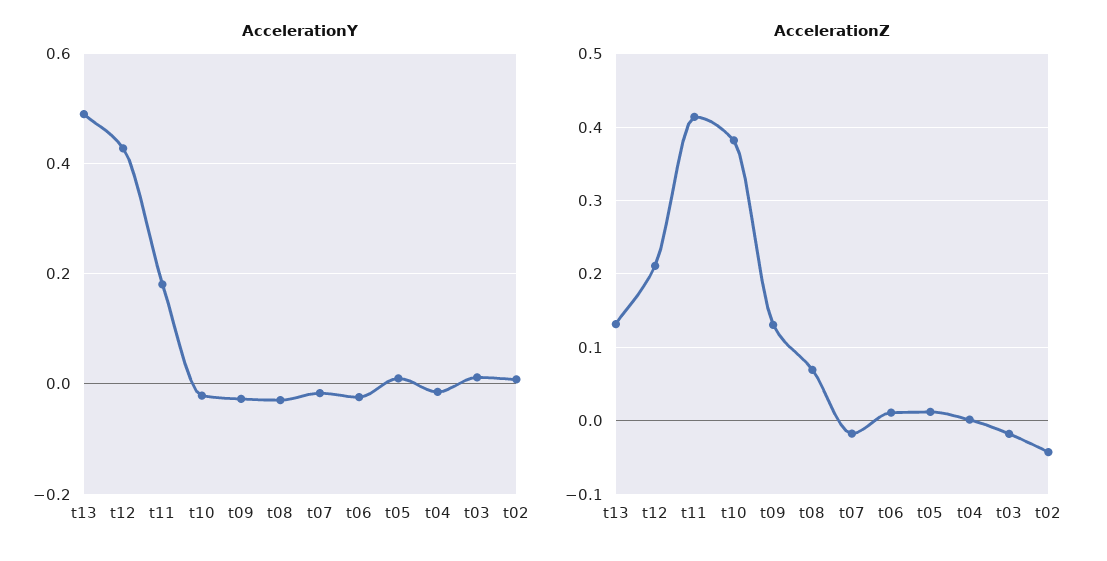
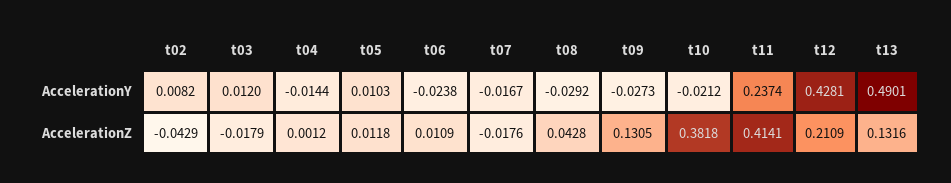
AccelerationY, t11: 0.18 -> 0.2374
AccelerationZ, t08: 0.07 -> 0.0428

